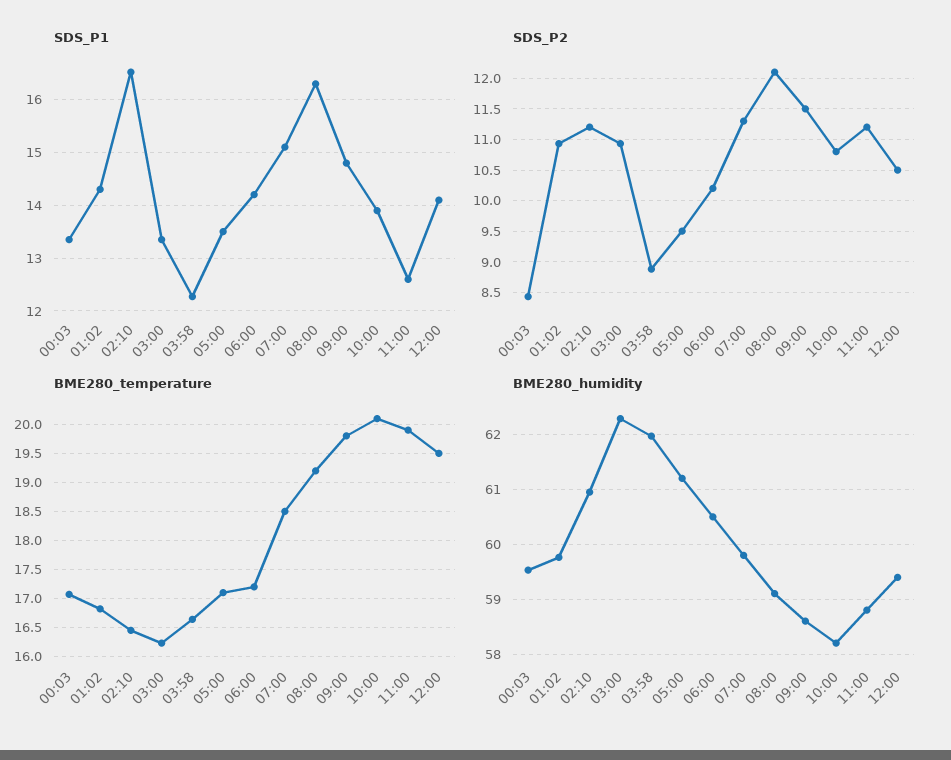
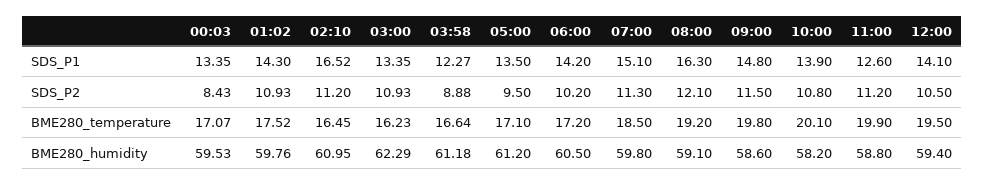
BME280_temperature, 01:02: 16.75 -> 17.52
BME280_humidity, 03:58: 62 -> 61.18

